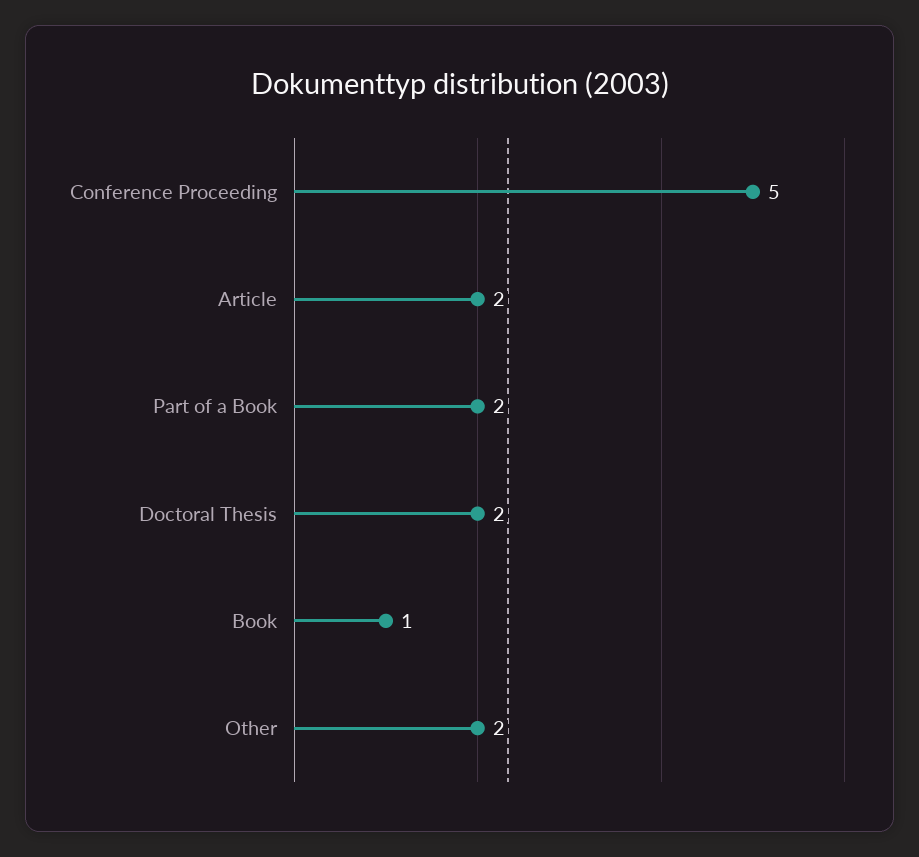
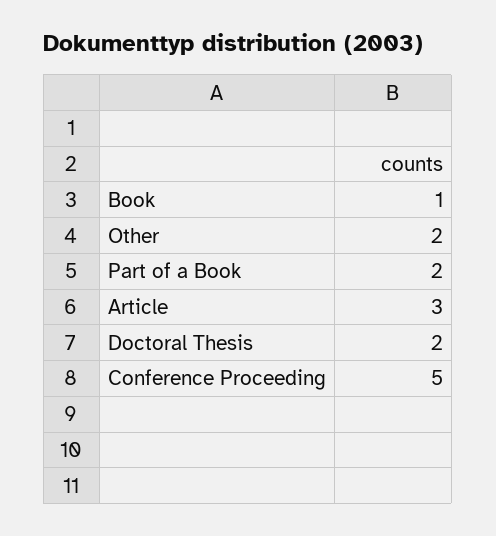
Article: 2 -> 3

